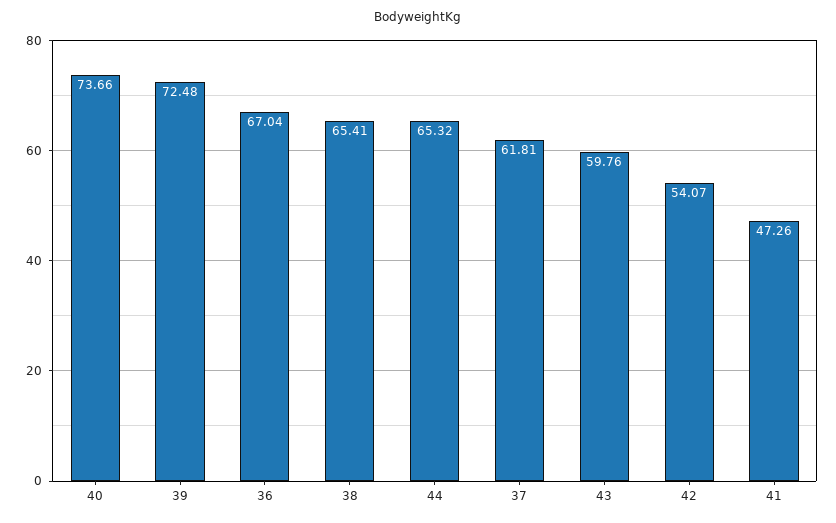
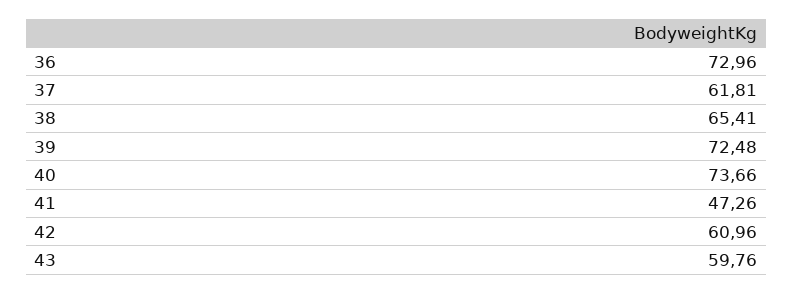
36: 67.04 -> 72.96
44: 65.32 -> none
42: 54.07 -> 60.96

